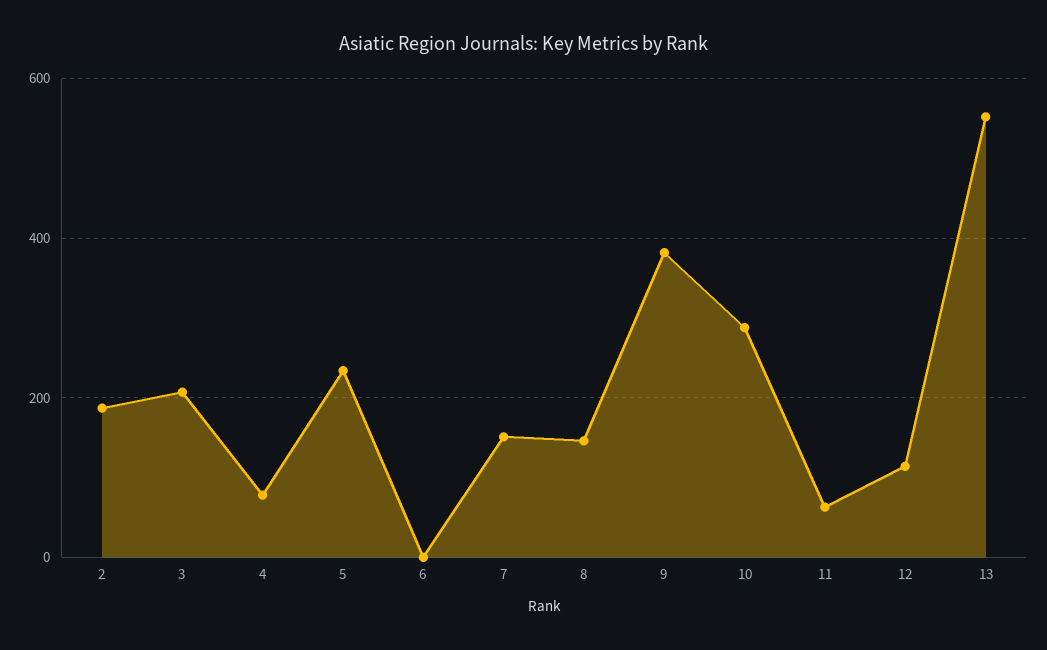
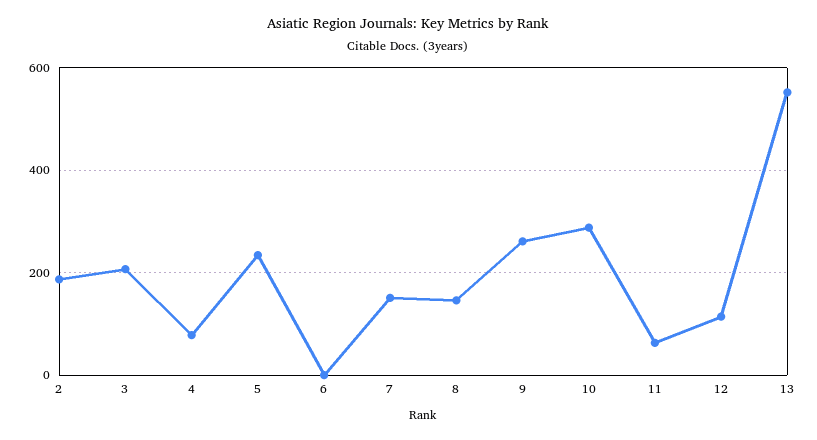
9: 380 -> 260

